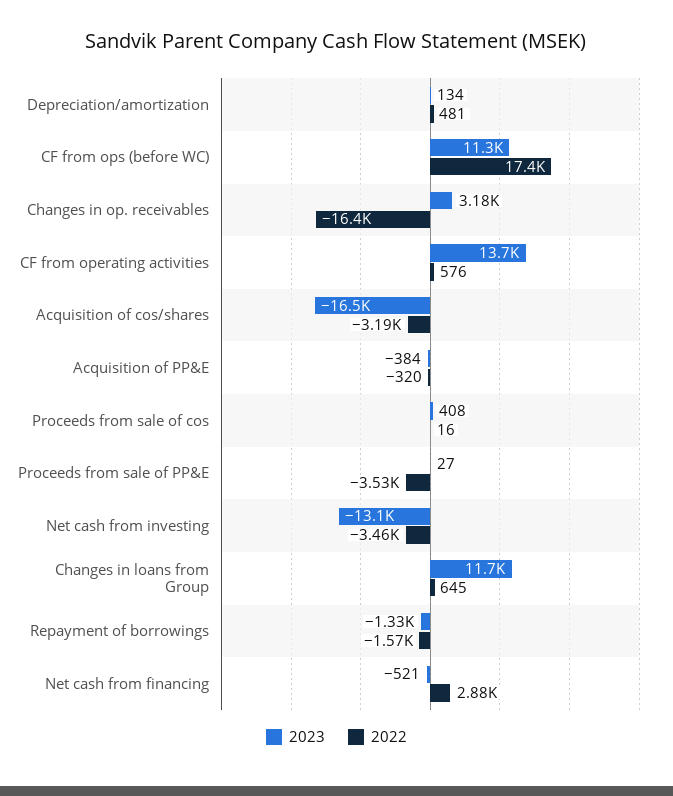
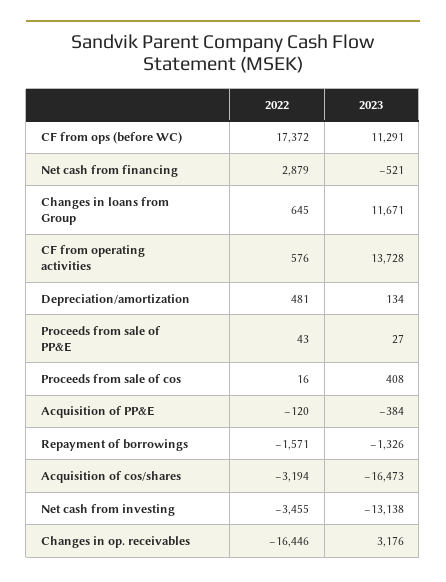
2022, Acquisition of PP&E: -320 -> -120
2022, Proceeds from sale of PP&E: -3530 -> 43

